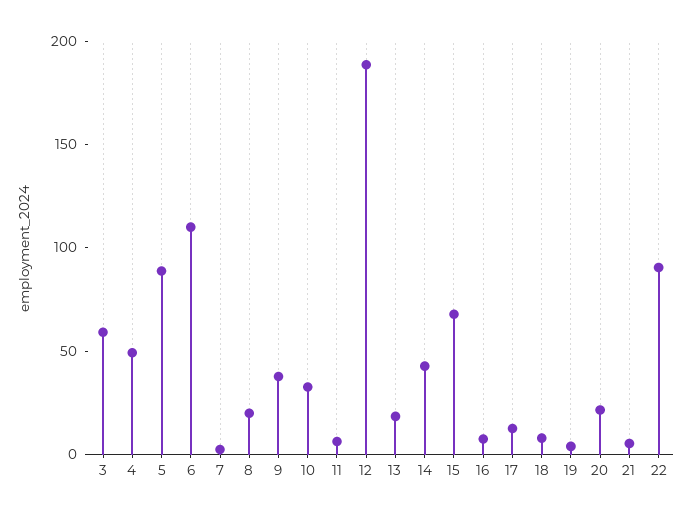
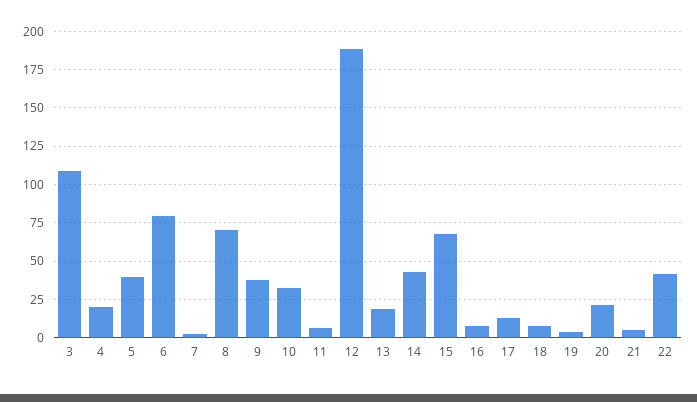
3: 60 -> 110
4: 50 -> 20
5: 90 -> 40
6: 110 -> 80
8: 20 -> 70
22: 90 -> 40

